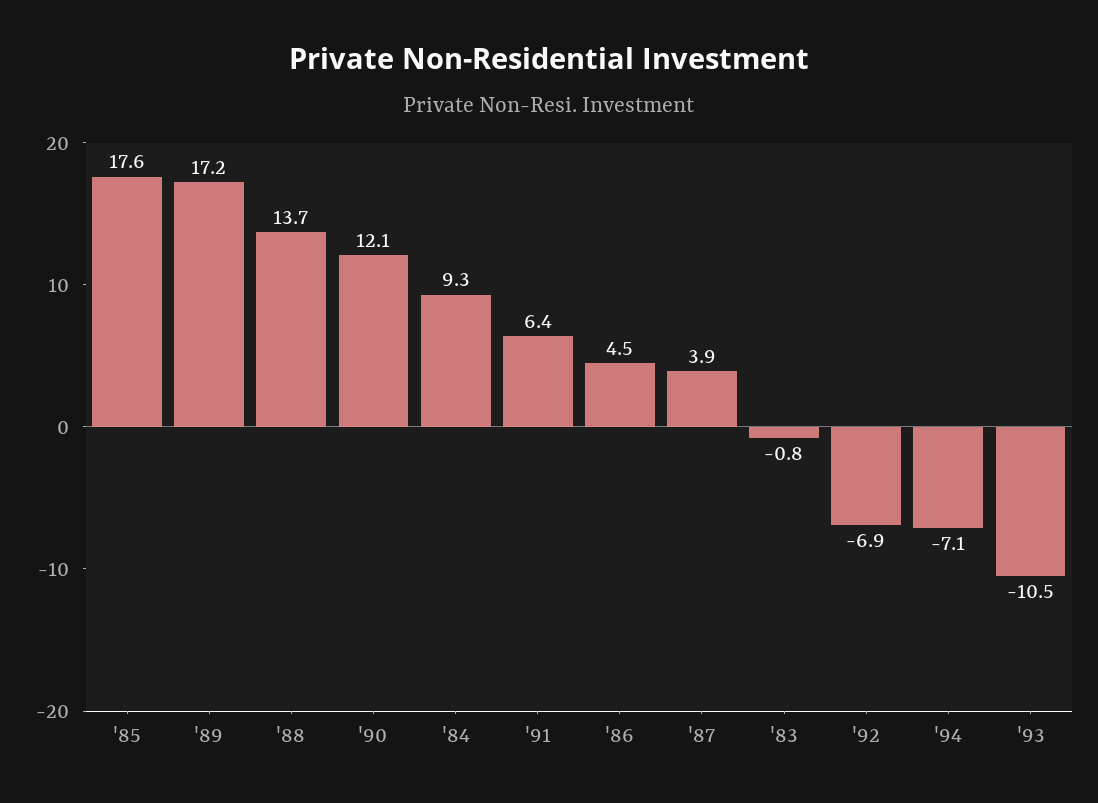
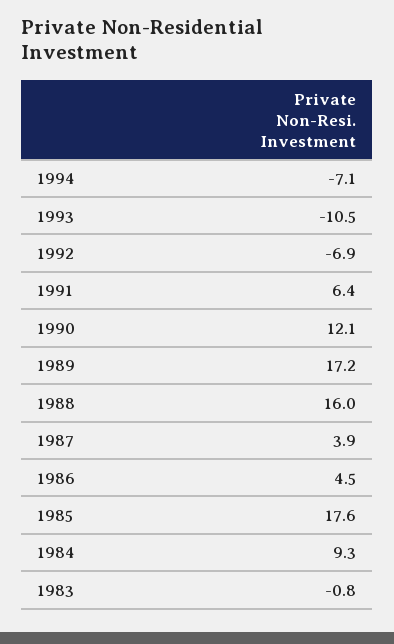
'88: 13.7 -> 16

